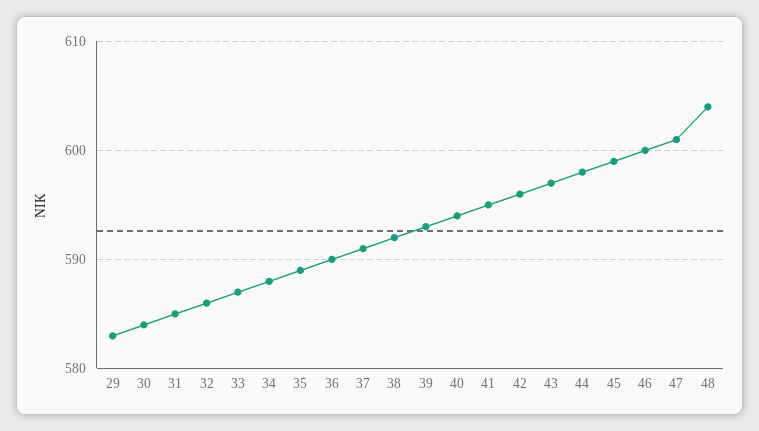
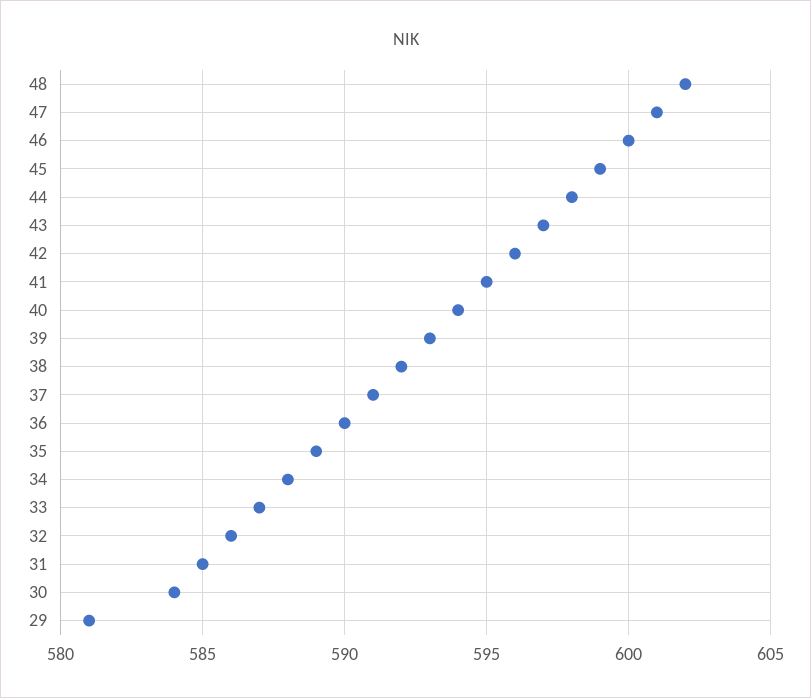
29: 583 -> 581
48: 604 -> 602

